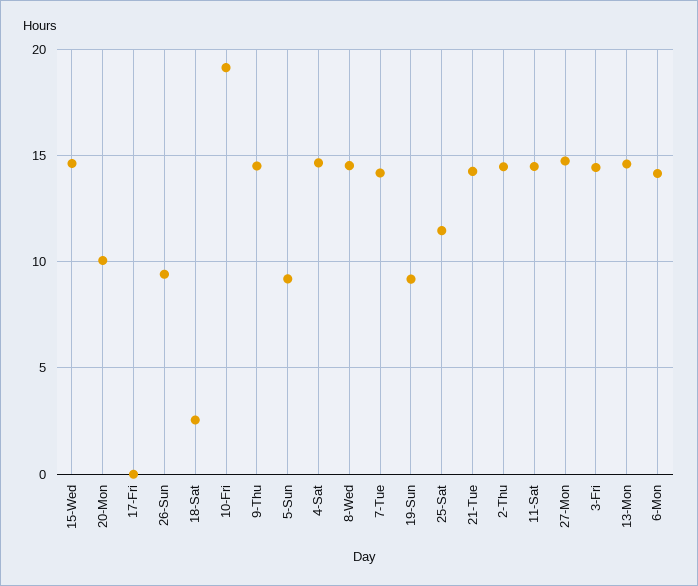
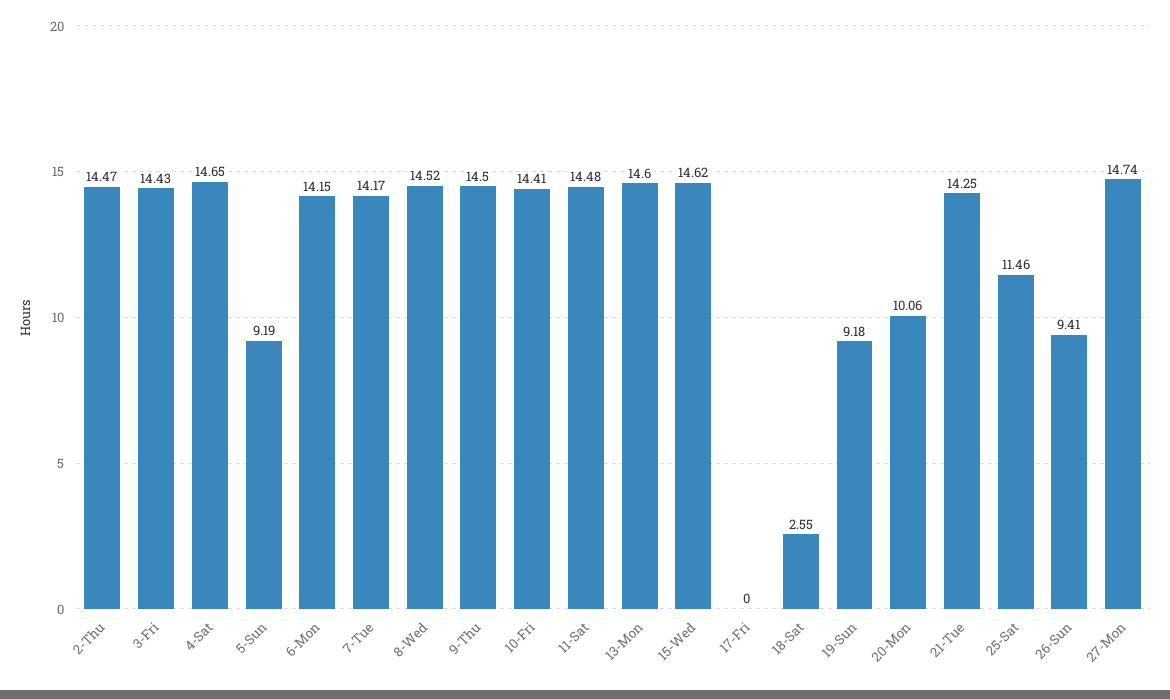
10-Fri: 19 -> 14.41

